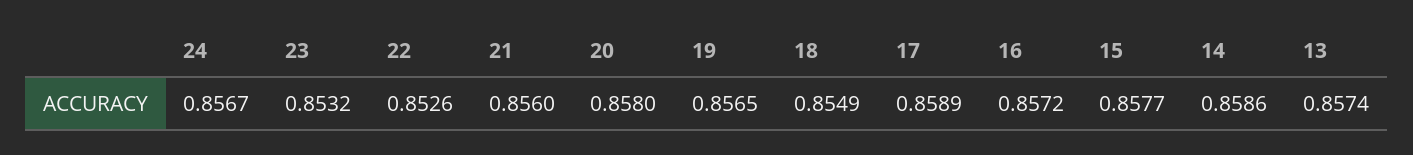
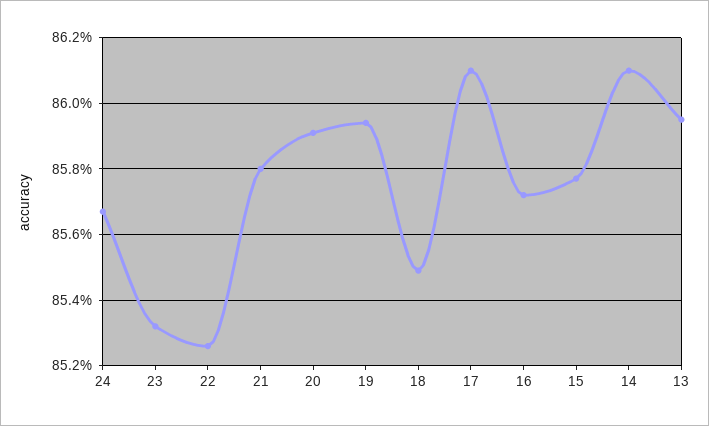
21: 0.856 -> 0.858
20: 0.858 -> 0.859
19: 0.8565 -> 0.8595
17: 0.8589 -> 0.861
14: 0.8586 -> 0.861
13: 0.8574 -> 0.8595

